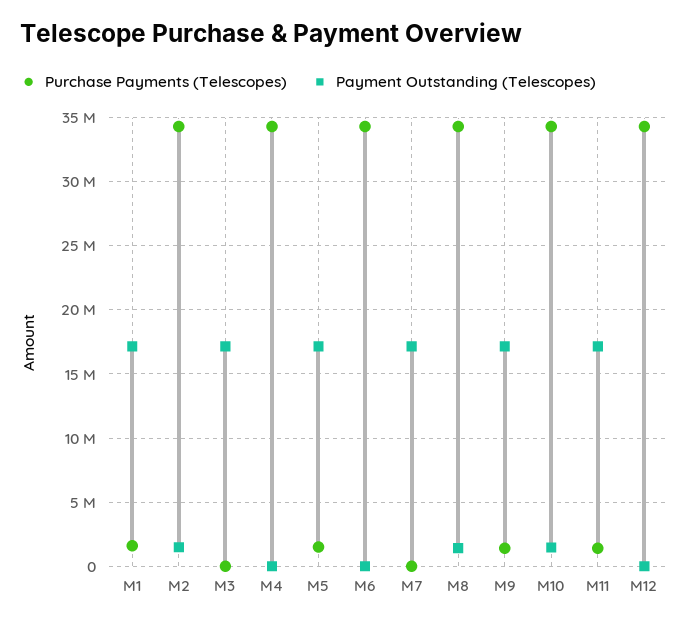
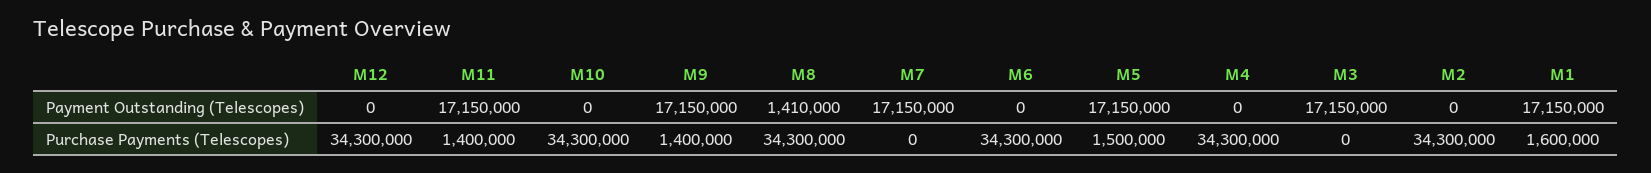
Payment Outstanding (Telescopes), M2: 1500000 -> 0
Payment Outstanding (Telescopes), M10: 1500000 -> 0

